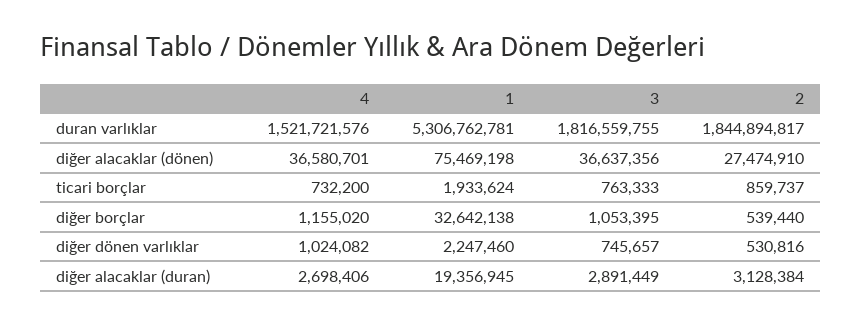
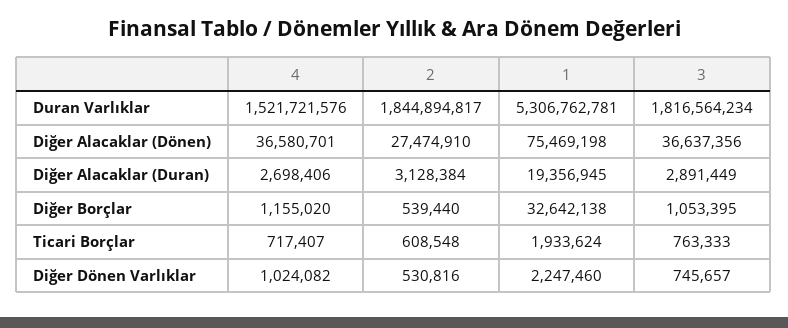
3, duran varlıklar: 1816559755 -> 1816564234
4, ticari borçlar: 732200 -> 717407
2, ticari borçlar: 859737 -> 608548

